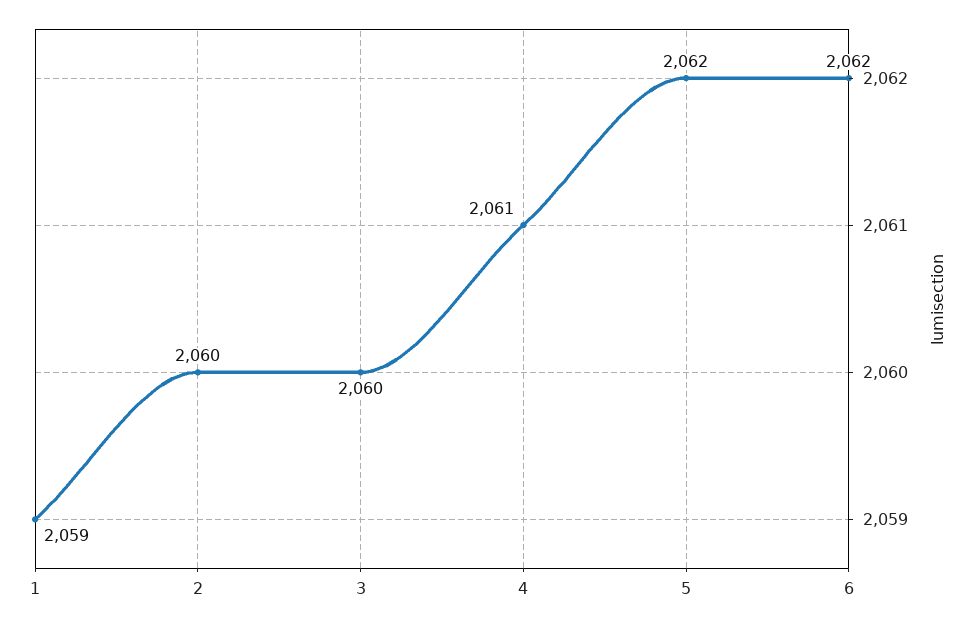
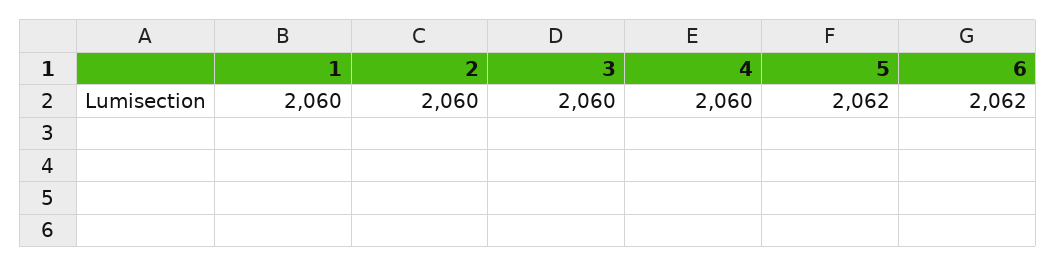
1: 2059 -> 2060
4: 2061 -> 2060

